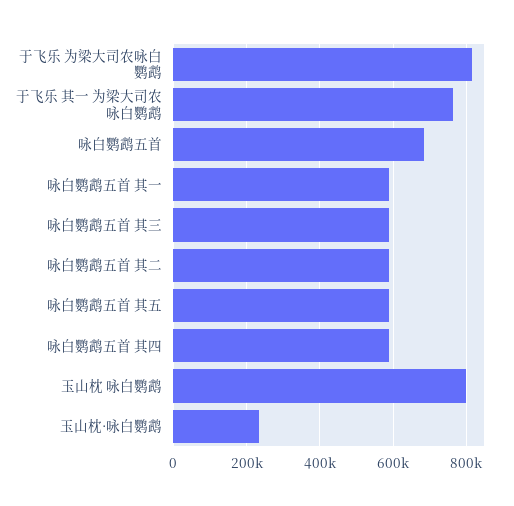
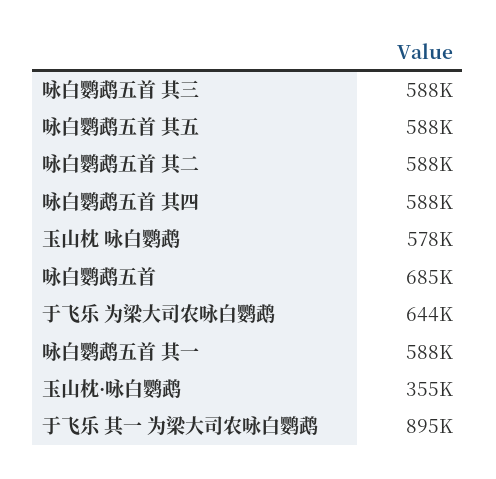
于飞乐 为梁大司农咏白鹦鹉: 820000 -> 644000
于飞乐 其一 为梁大司农咏白鹦鹉: 760000 -> 895000
玉山枕 咏白鹦鹉: 800000 -> 578000
玉山枕·咏白鹦鹉: 240000 -> 355000

